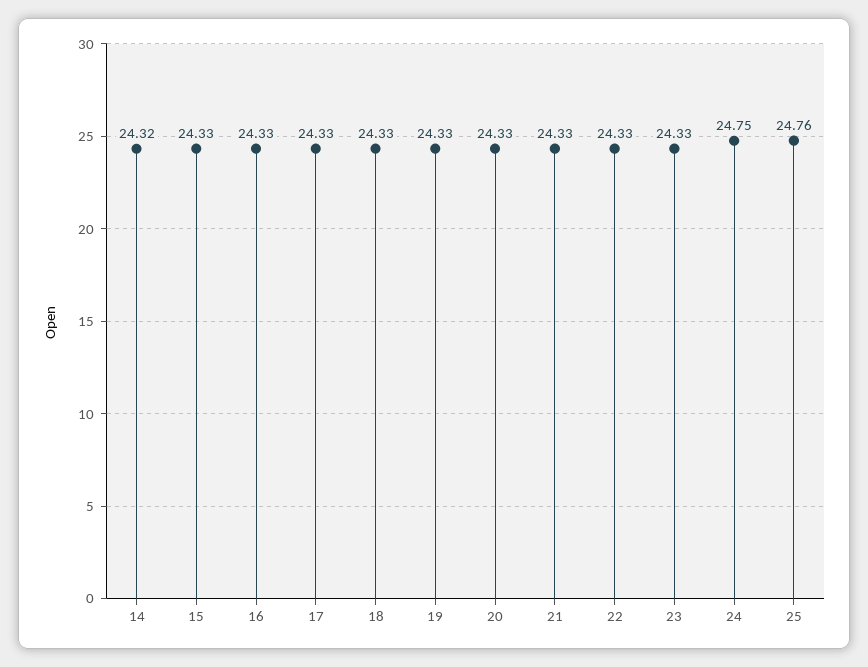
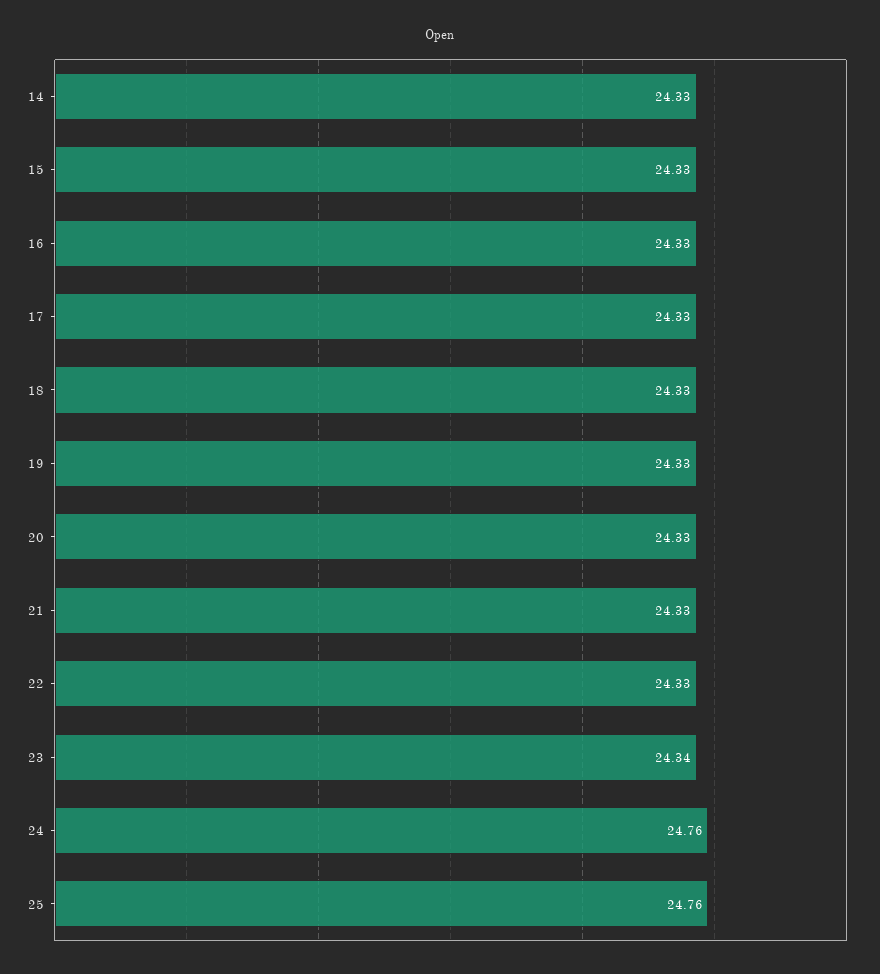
14: 24.32 -> 24.33
23: 24.33 -> 24.34
24: 24.75 -> 24.76

